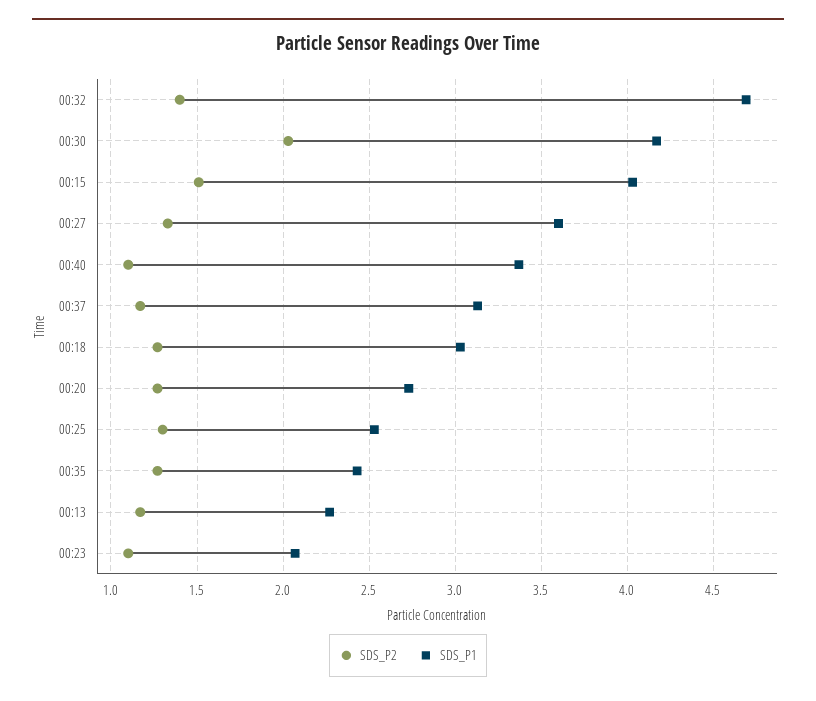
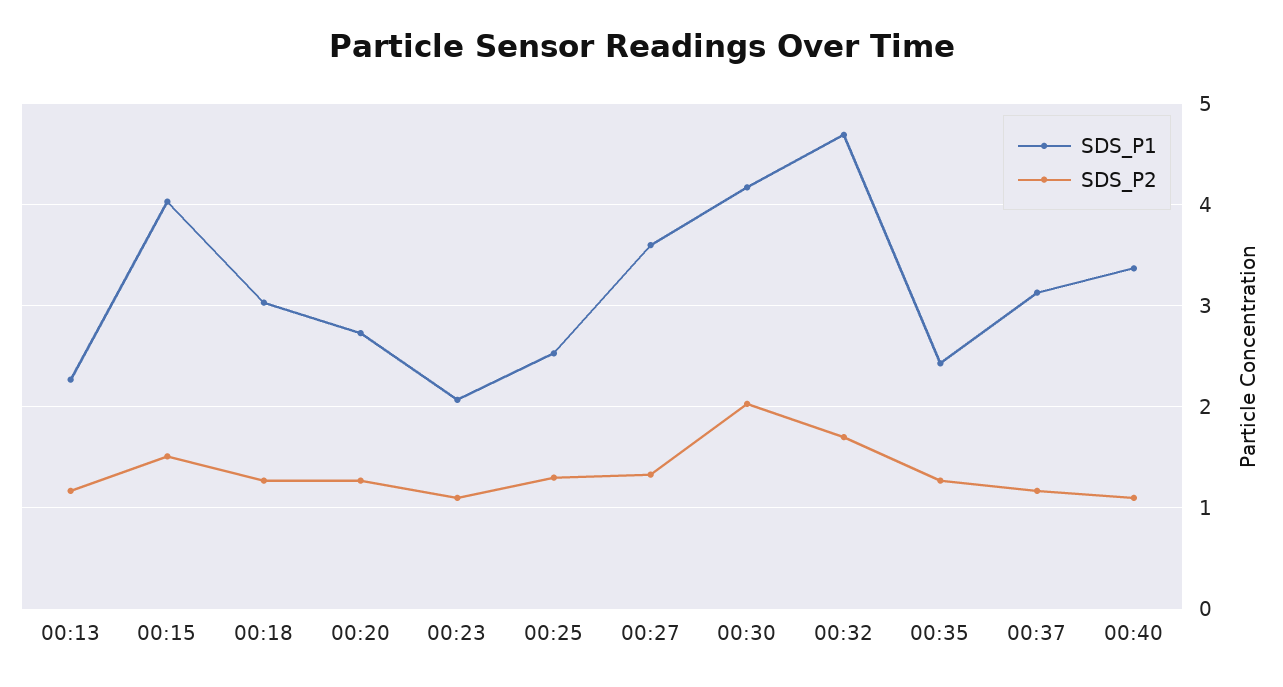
SDS_P2, 00:32: 1.4 -> 1.7

